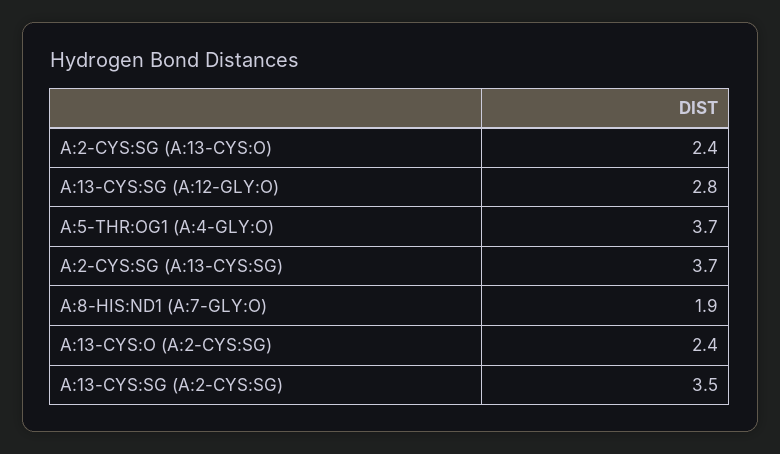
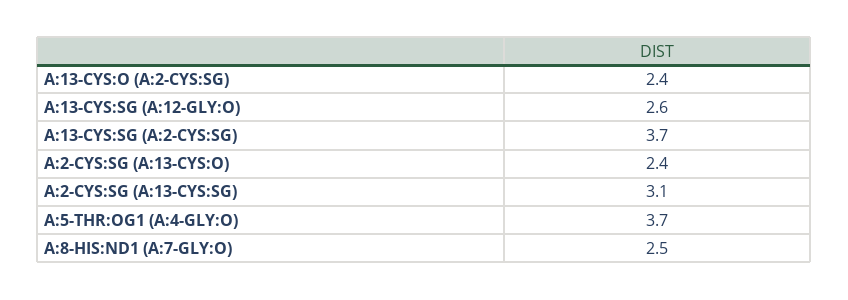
A:13-CYS:SG (A:12-GLY:O): 2.8 -> 2.6
A:2-CYS:SG (A:13-CYS:SG): 3.7 -> 3.1
A:8-HIS:ND1 (A:7-GLY:O): 1.9 -> 2.5
A:13-CYS:SG (A:2-CYS:SG): 3.5 -> 3.7

